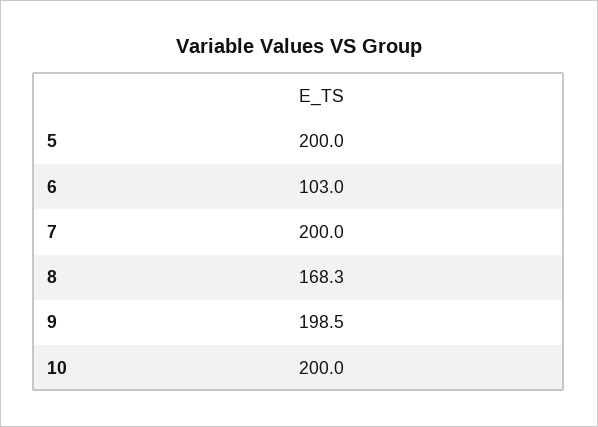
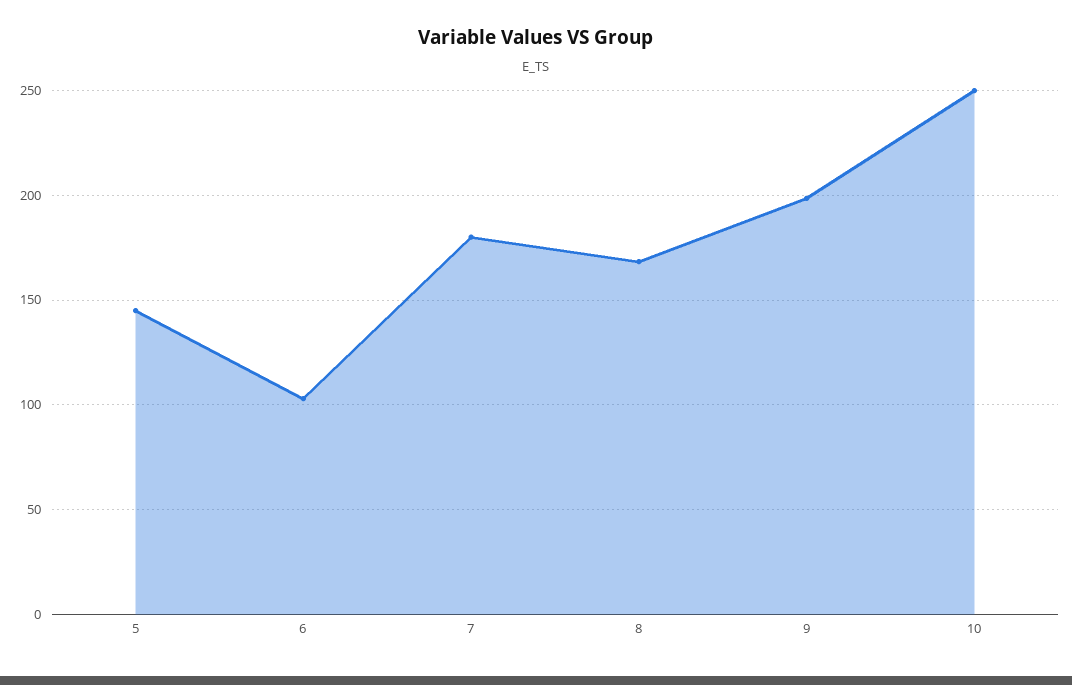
5: 200 -> 145
7: 200 -> 180
10: 200 -> 250

